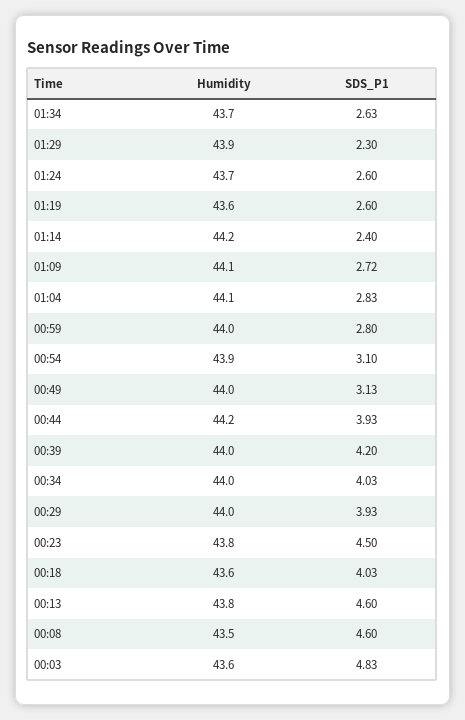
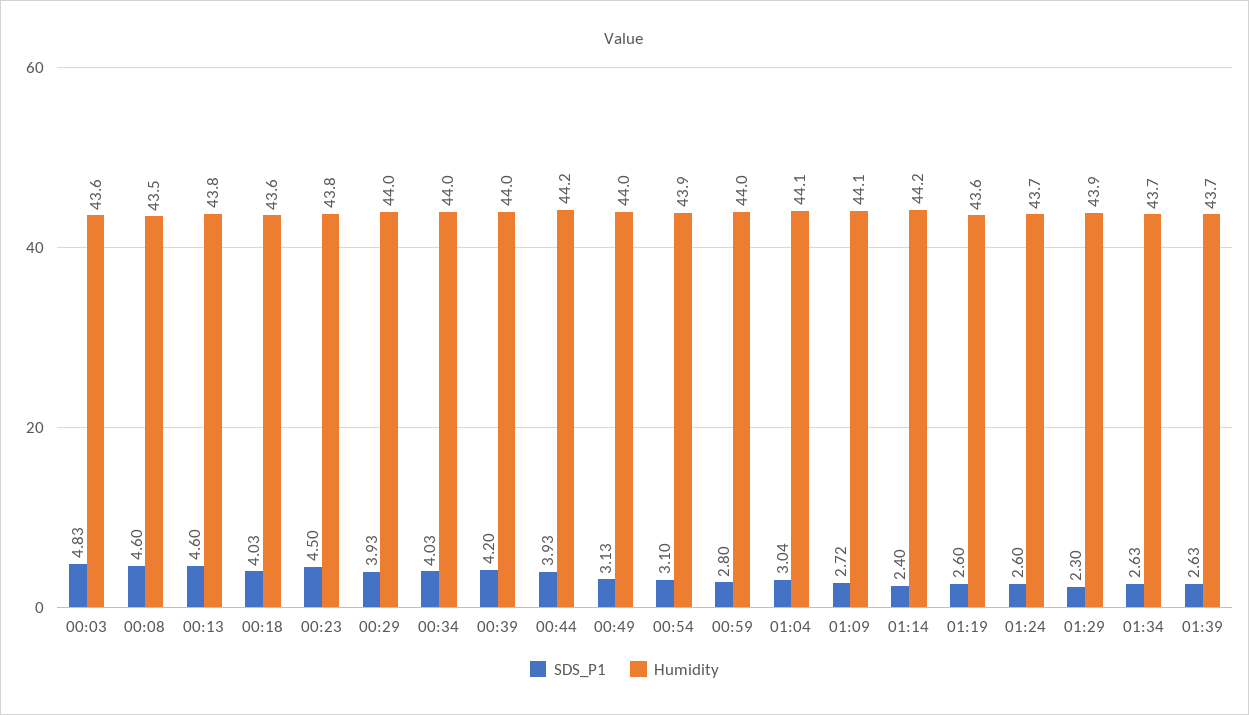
SDS_P1, 01:04: 2.83 -> 3.04
SDS_P1, 01:39: none -> 2.63
Humidity, 01:39: none -> 43.7

